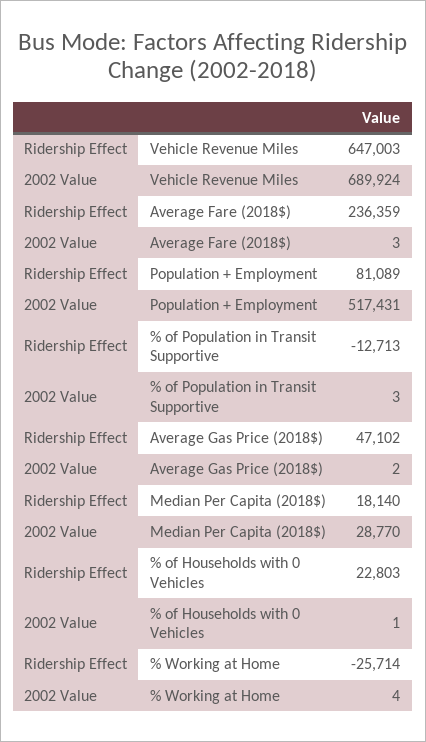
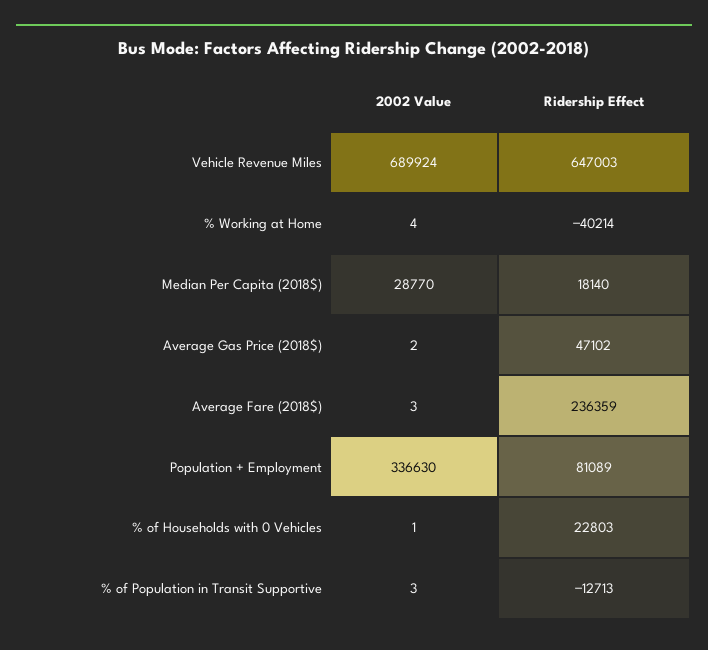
2002 Value, Population + Employment: 517431 -> 336630
Ridership Effect, % Working at Home: -25714 -> -40214

